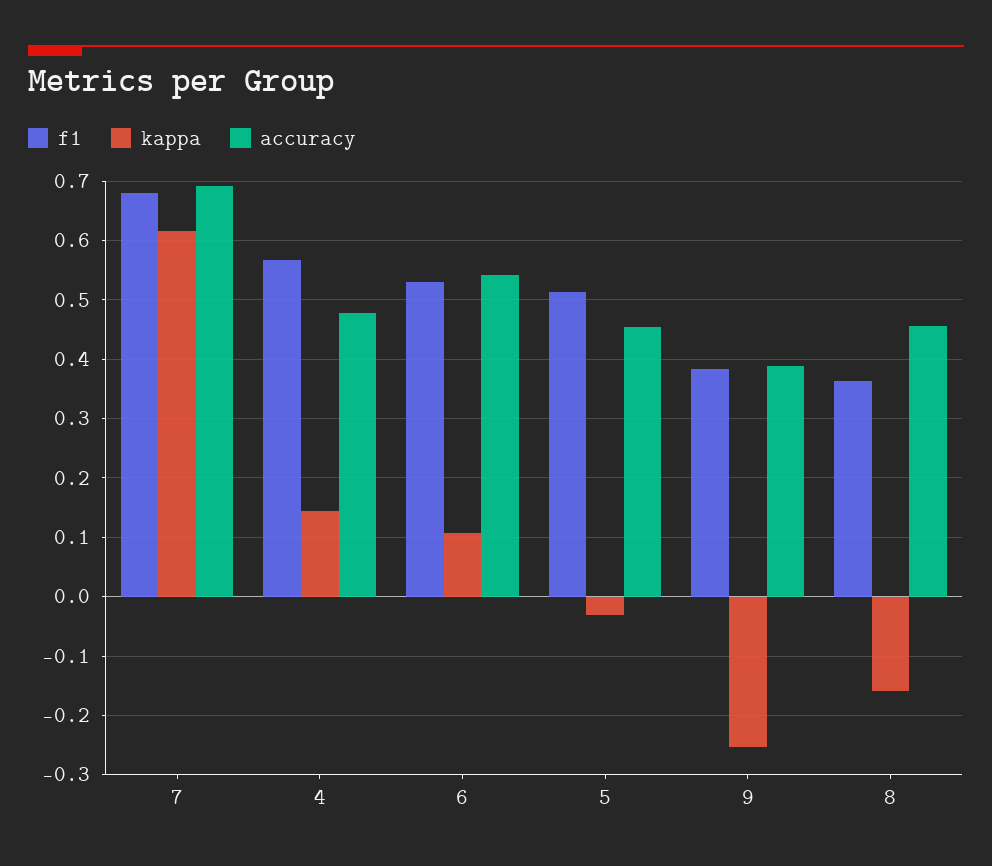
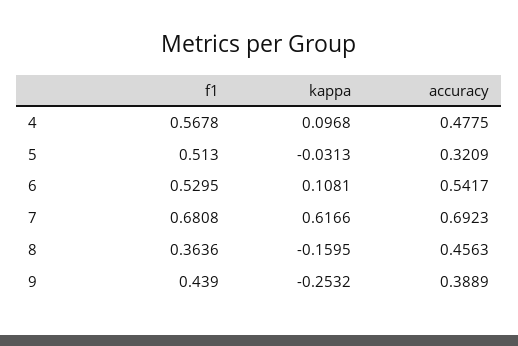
kappa, 4: 0.14 -> 0.0968
accuracy, 5: 0.46 -> 0.3209
f1, 9: 0.38 -> 0.439

